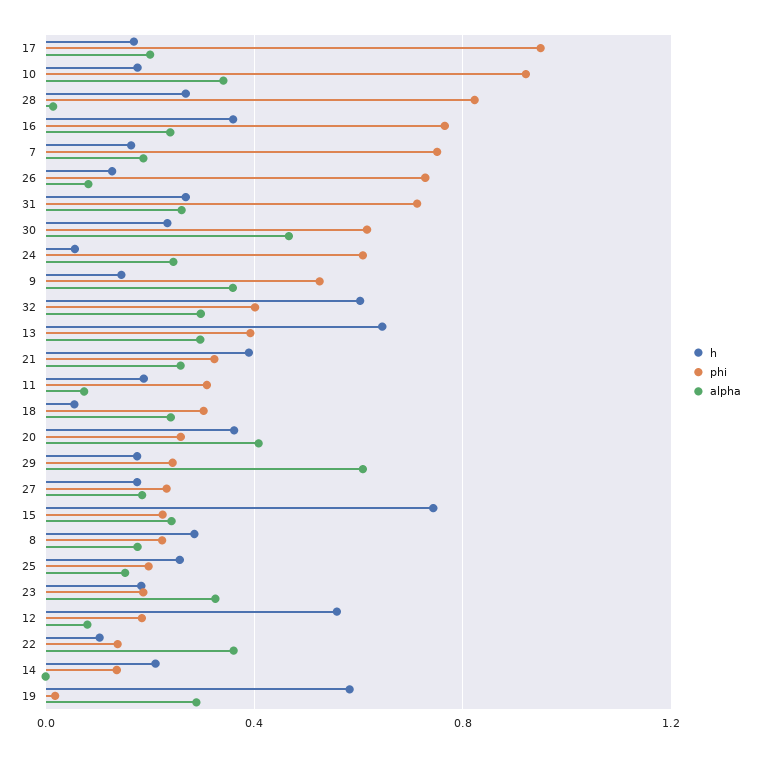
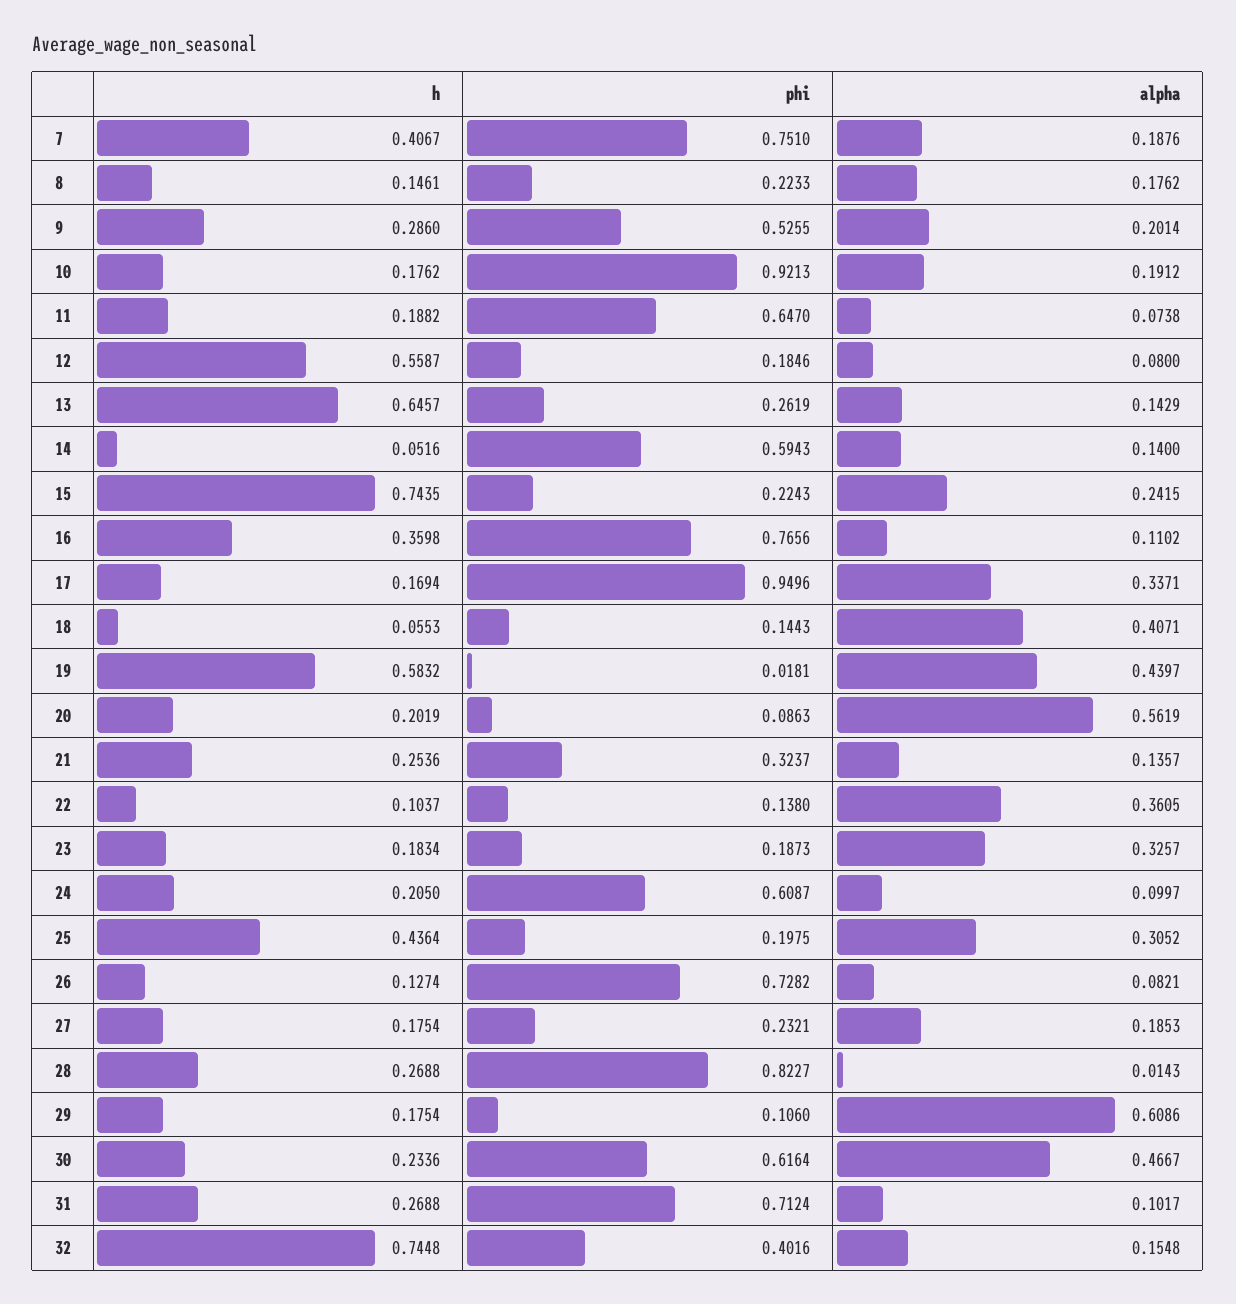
alpha, 17: 0.2 -> 0.3371
alpha, 10: 0.35 -> 0.1912
alpha, 16: 0.25 -> 0.1102
h, 7: 0.15 -> 0.4067
alpha, 31: 0.25 -> 0.1017
h, 24: 0.05 -> 0.205
alpha, 24: 0.25 -> 0.0997
h, 9: 0.15 -> 0.286
alpha, 9: 0.35 -> 0.2014
h, 32: 0.6 -> 0.7448
alpha, 32: 0.3 -> 0.1548
phi, 13: 0.4 -> 0.2619
alpha, 13: 0.3 -> 0.1429
h, 21: 0.4 -> 0.2536
alpha, 21: 0.25 -> 0.1357
phi, 11: 0.3 -> 0.647
phi, 18: 0.3 -> 0.1443
alpha, 18: 0.25 -> 0.4071
h, 20: 0.35 -> 0.2019
phi, 20: 0.25 -> 0.0863
alpha, 20: 0.4 -> 0.5619
phi, 29: 0.25 -> 0.106
h, 8: 0.3 -> 0.1461
h, 25: 0.25 -> 0.4364
alpha, 25: 0.15 -> 0.3052
h, 14: 0.2 -> 0.0516
phi, 14: 0.15 -> 0.5943
alpha, 14: 0 -> 0.14
alpha, 19: 0.3 -> 0.4397

